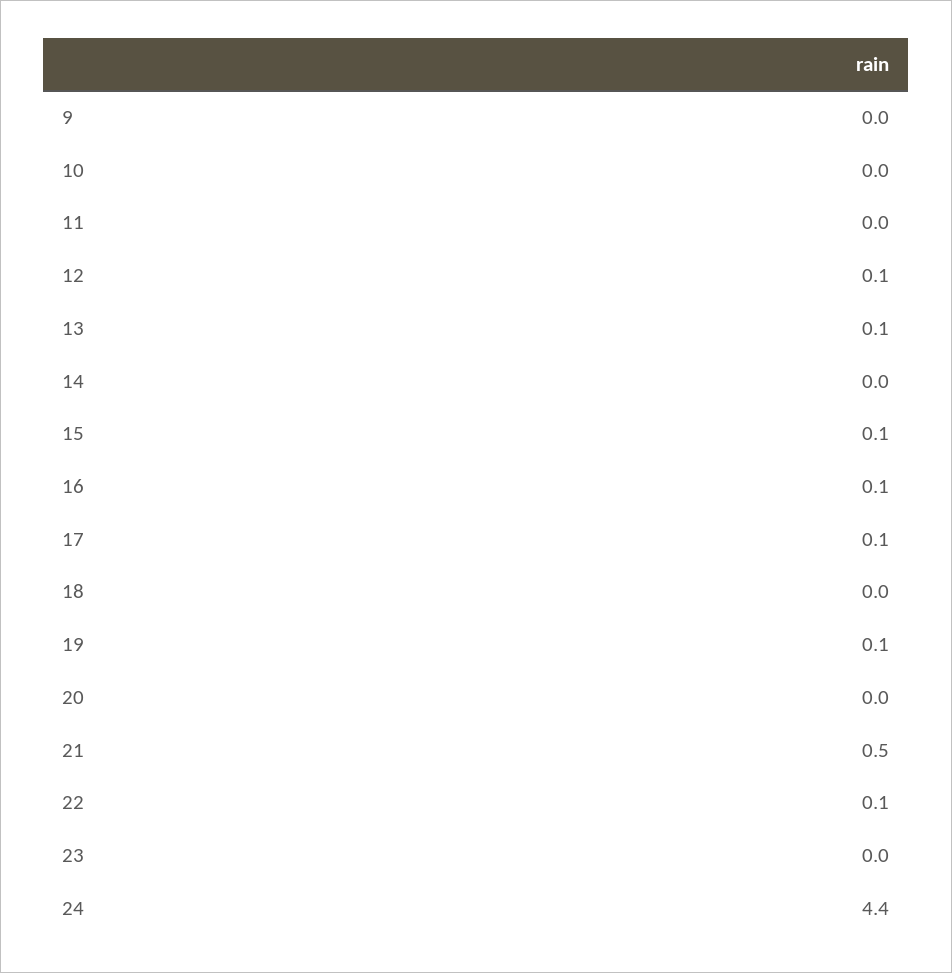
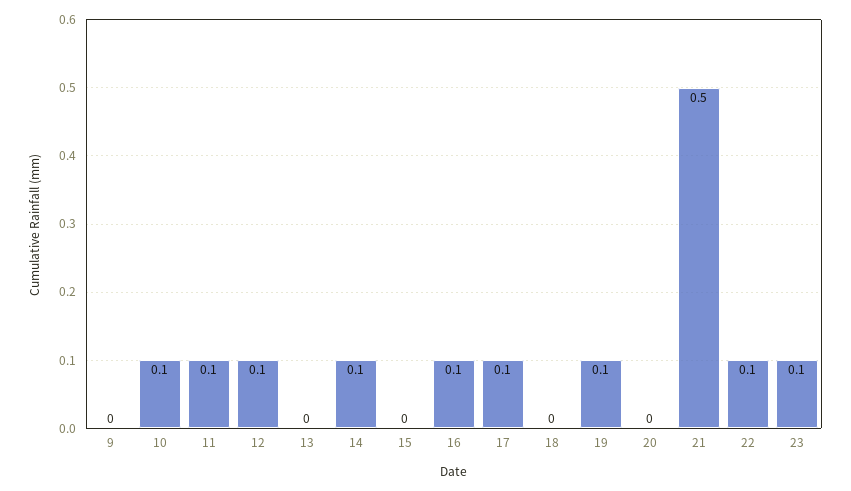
10: 0 -> 0.1
11: 0 -> 0.1
13: 0.1 -> 0
14: 0 -> 0.1
15: 0.1 -> 0
23: 0 -> 0.1
24: 4.4 -> none

